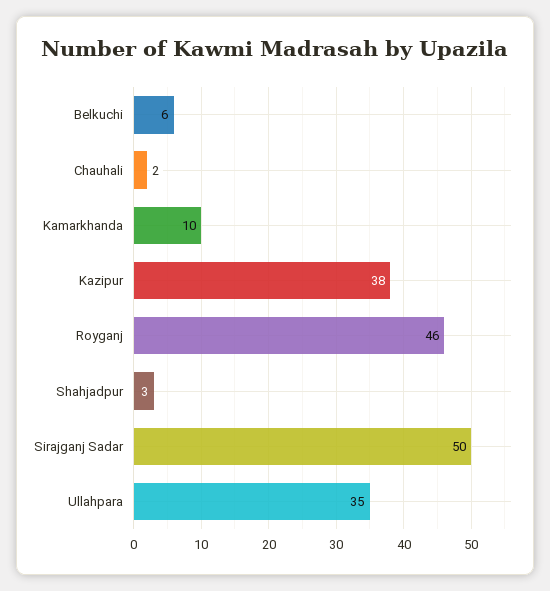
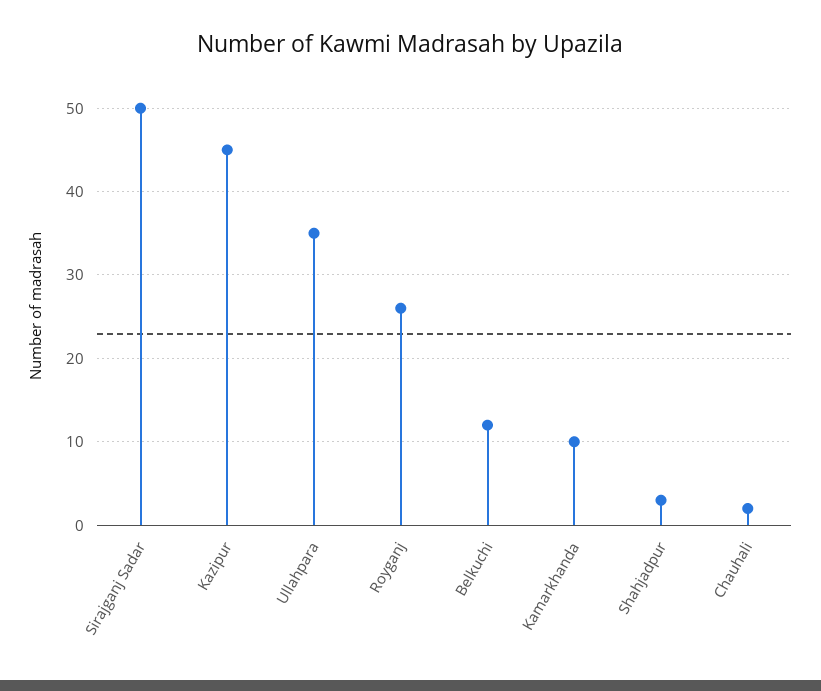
Belkuchi: 6 -> 12
Kazipur: 38 -> 45
Royganj: 46 -> 26

